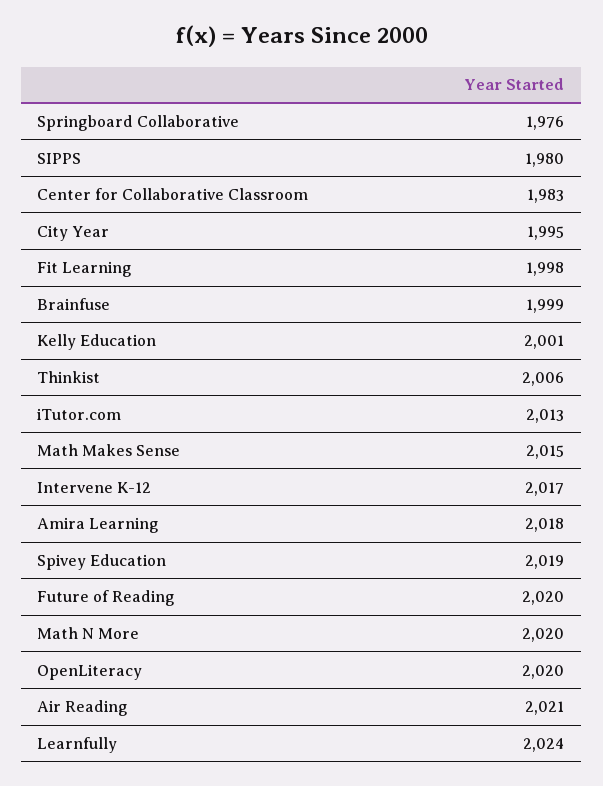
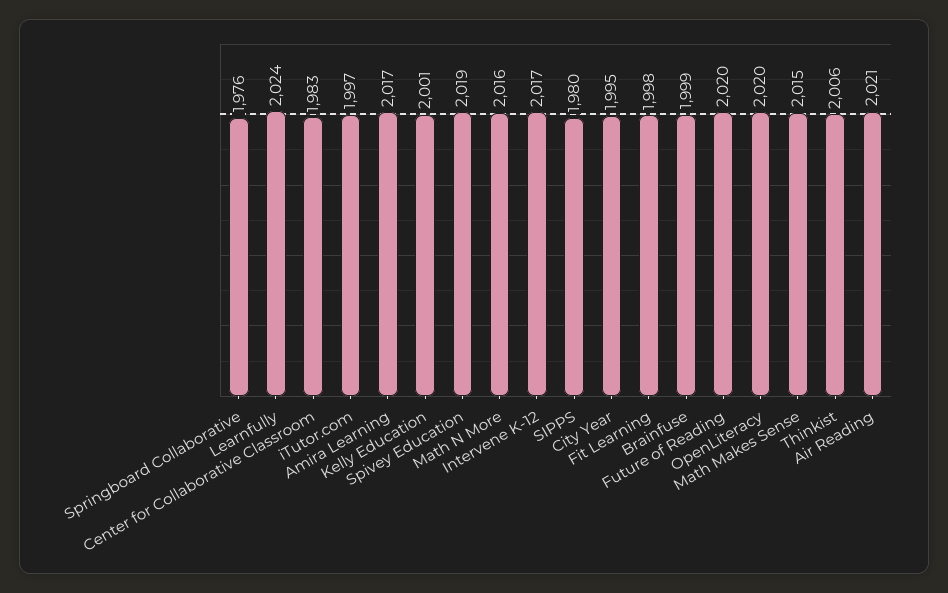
iTutor.com: 2013 -> 1997
Amira Learning: 2018 -> 2017
Math N More: 2020 -> 2016

